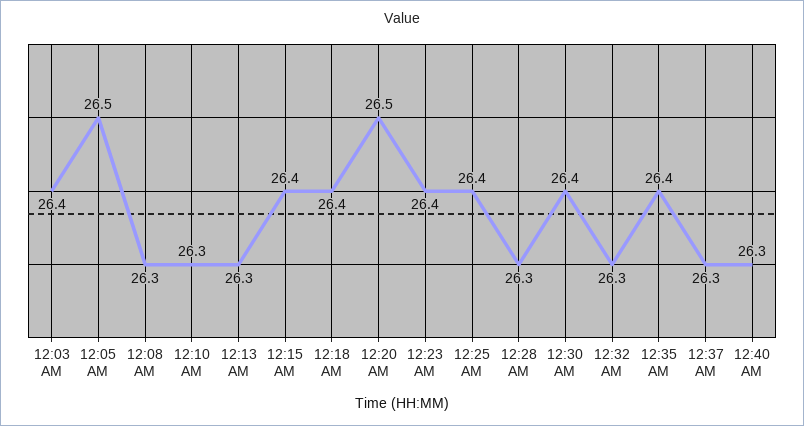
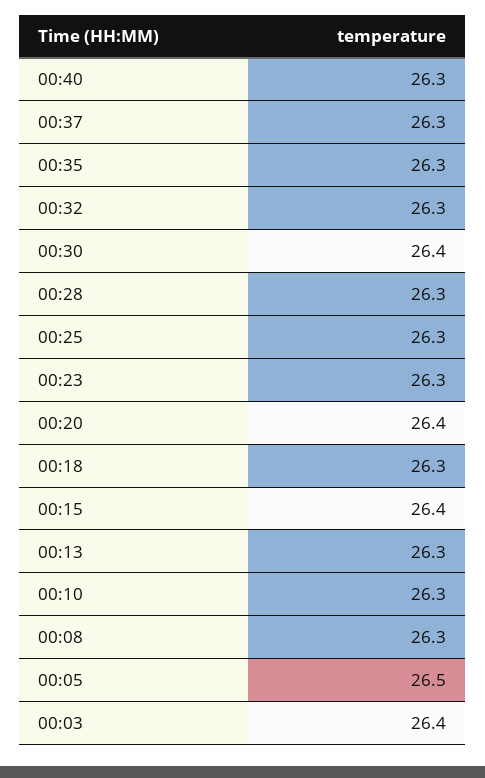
12:18 AM: 26.4 -> 26.3
12:20 AM: 26.5 -> 26.4
12:23 AM: 26.4 -> 26.3
12:25 AM: 26.4 -> 26.3
12:35 AM: 26.4 -> 26.3

